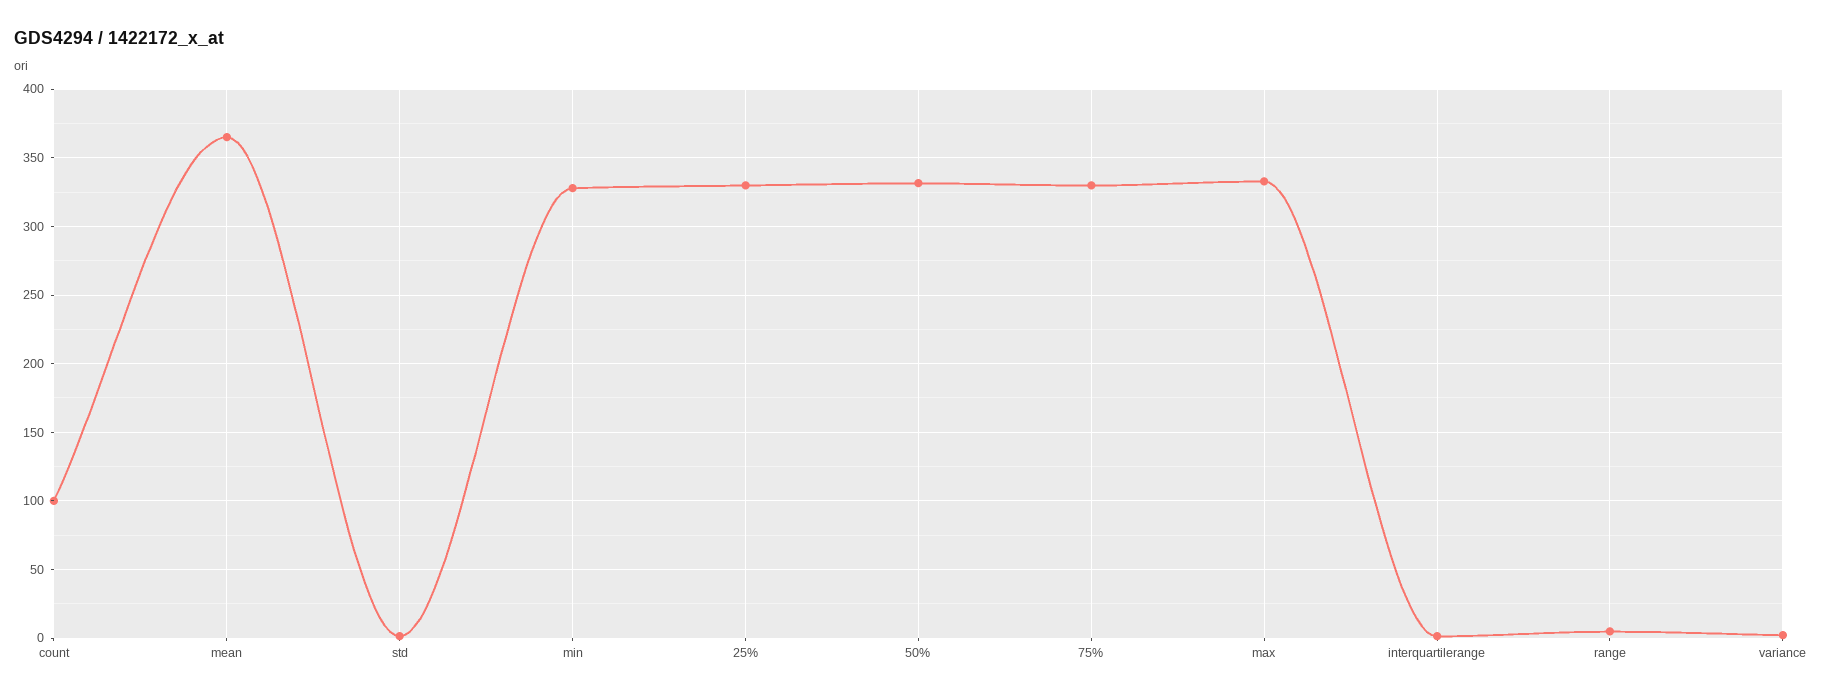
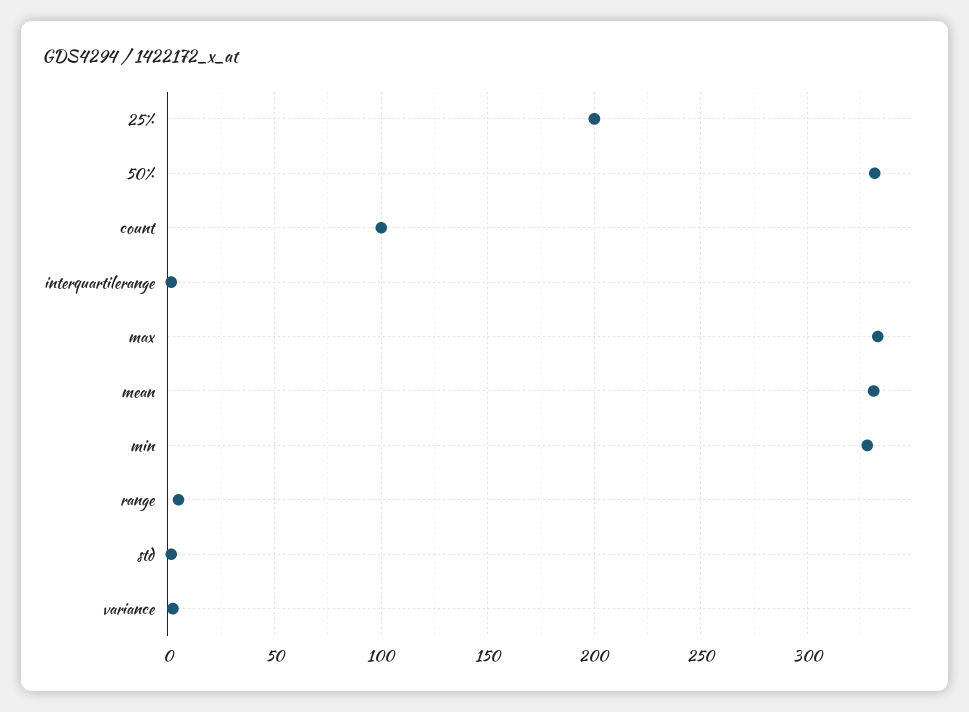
mean: 365 -> 330
25%: 330 -> 200
75%: 330 -> none

